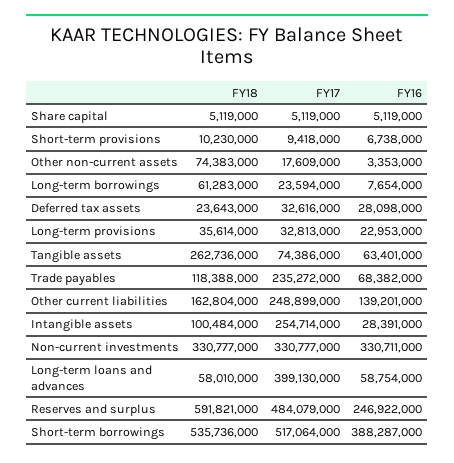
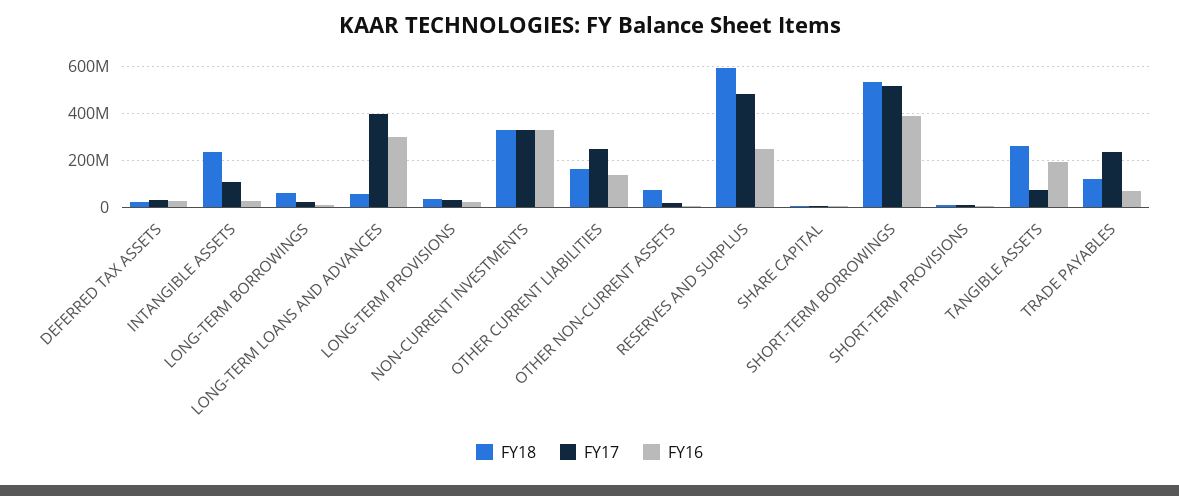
FY16, Tangible assets: 63401000 -> 200000000
FY18, Intangible assets: 100484000 -> 250000000
FY17, Intangible assets: 254714000 -> 100000000
FY16, Long-term loans and advances: 58754000 -> 300000000

